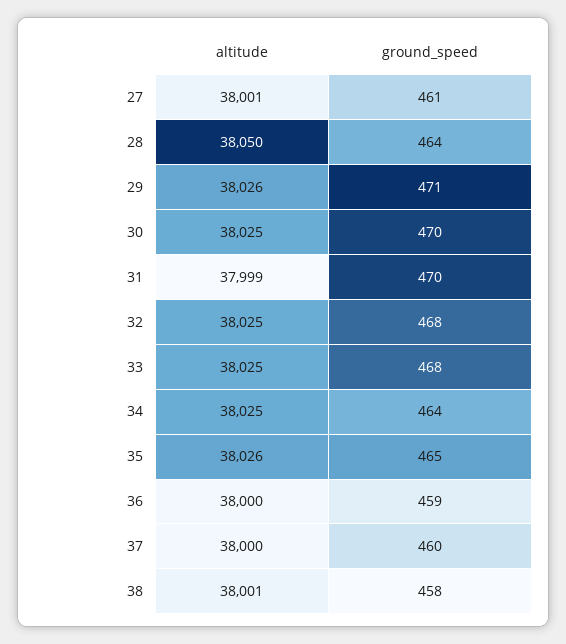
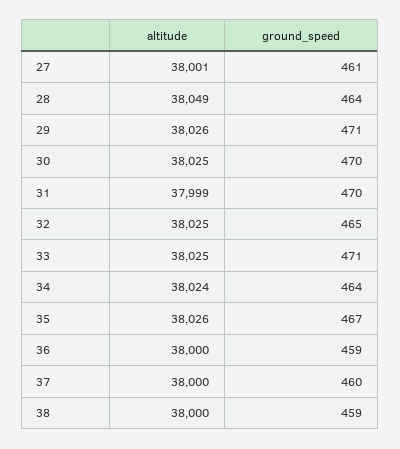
altitude, 28: 38050 -> 38049
ground_speed, 32: 468 -> 465
ground_speed, 33: 468 -> 471
altitude, 34: 38025 -> 38024
ground_speed, 35: 465 -> 467
altitude, 38: 38001 -> 38000
ground_speed, 38: 458 -> 459

